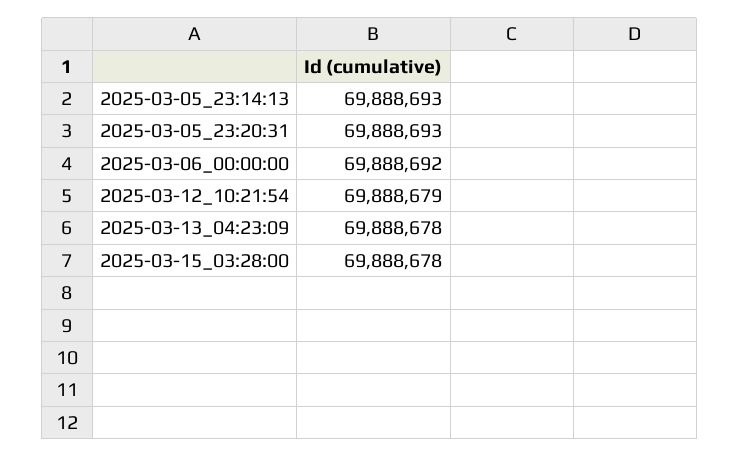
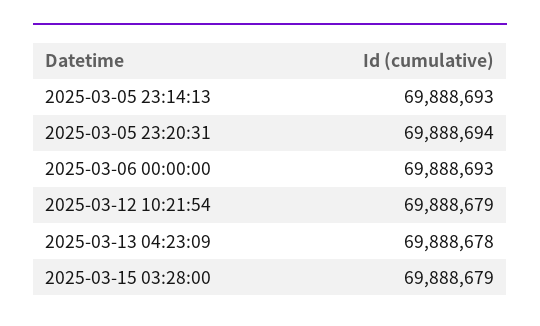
2025-03-05_23:20:31: 69888693 -> 69888694
2025-03-06_00:00:00: 69888692 -> 69888693
2025-03-15_03:28:00: 69888678 -> 69888679

